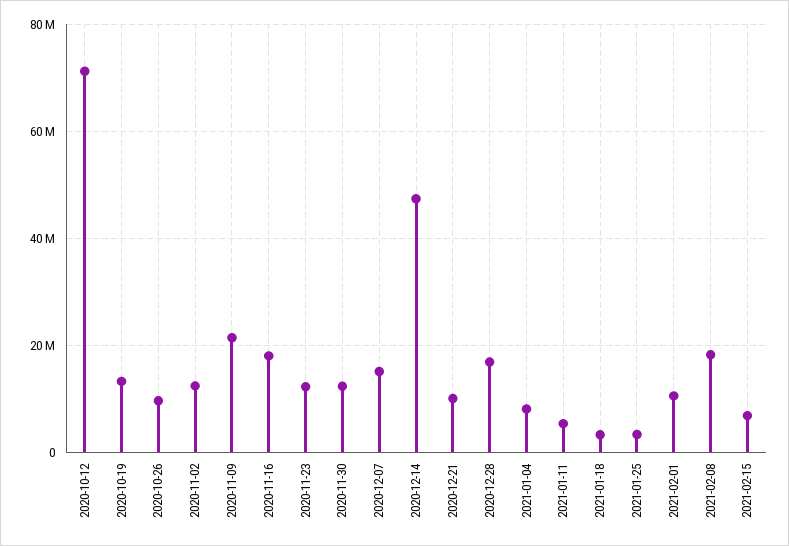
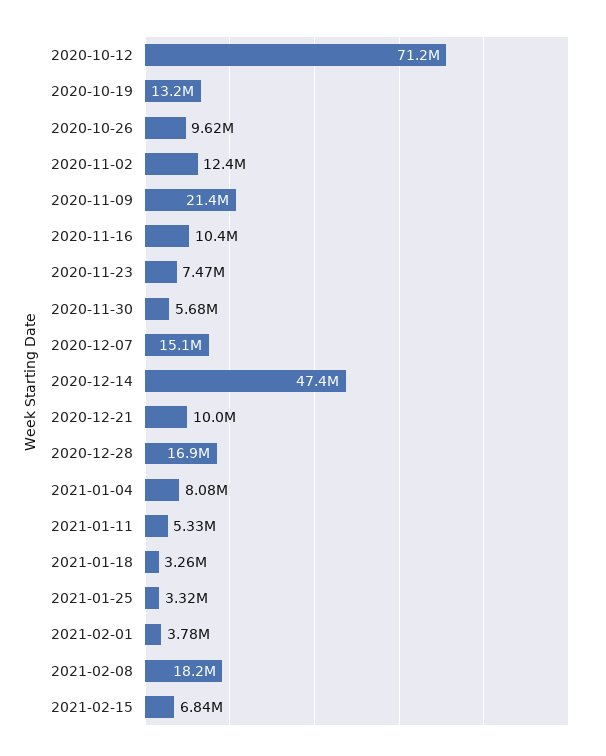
2020-11-16: 18000000 -> 10400000
2020-11-23: 12000000 -> 7470000
2020-11-30: 12000000 -> 5680000
2021-02-01: 10000000 -> 3780000

